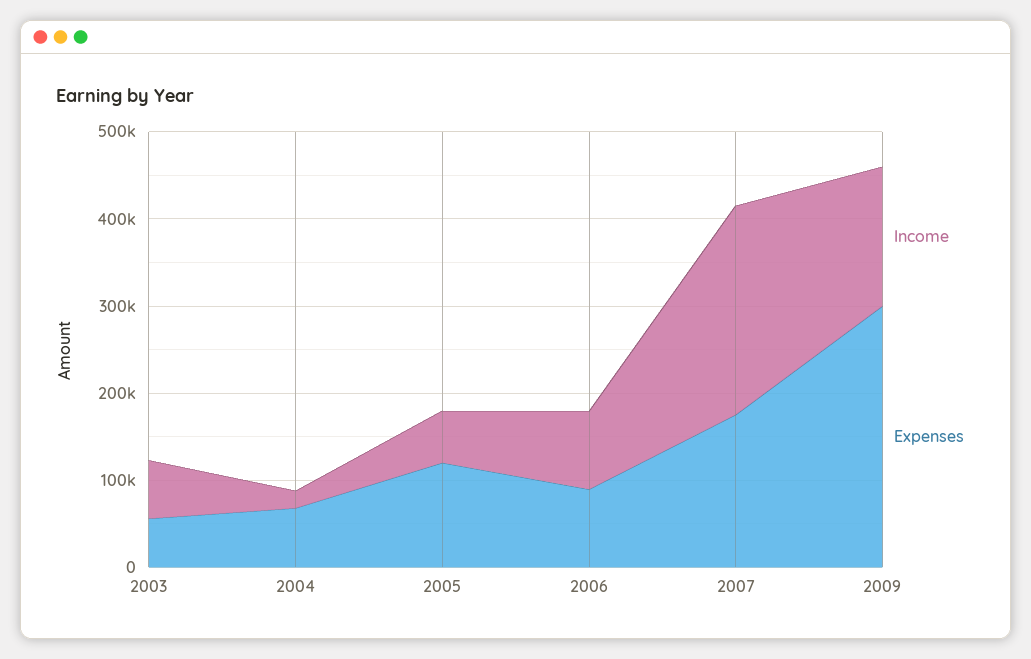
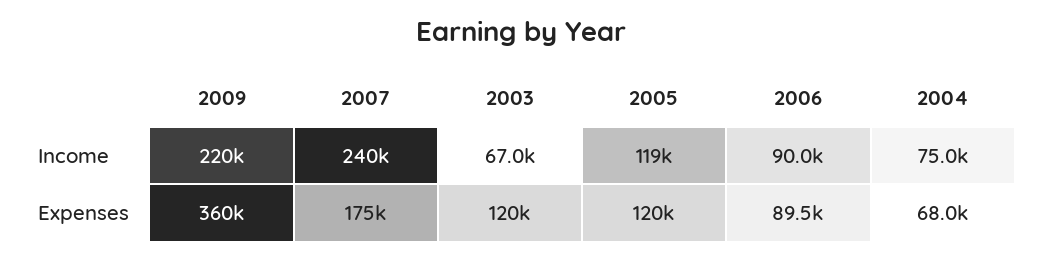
Expenses, 2003: 60000 -> 120000
Income, 2004: 20000 -> 75000
Income, 2005: 60000 -> 119000
Income, 2009: 160000 -> 220000
Expenses, 2009: 300000 -> 360000

